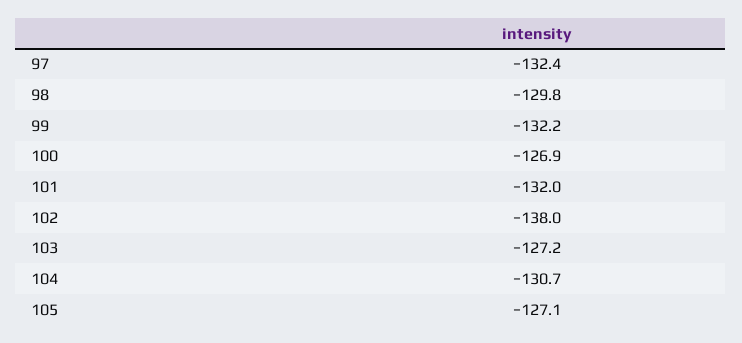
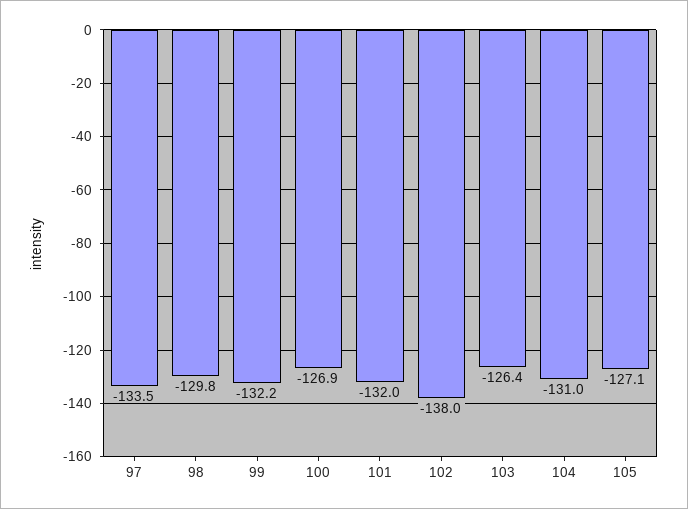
97: -132.4 -> -133.5
103: -127.2 -> -126.4
104: -130.7 -> -131

